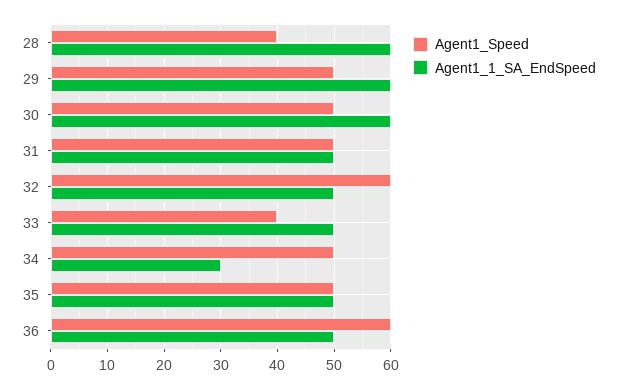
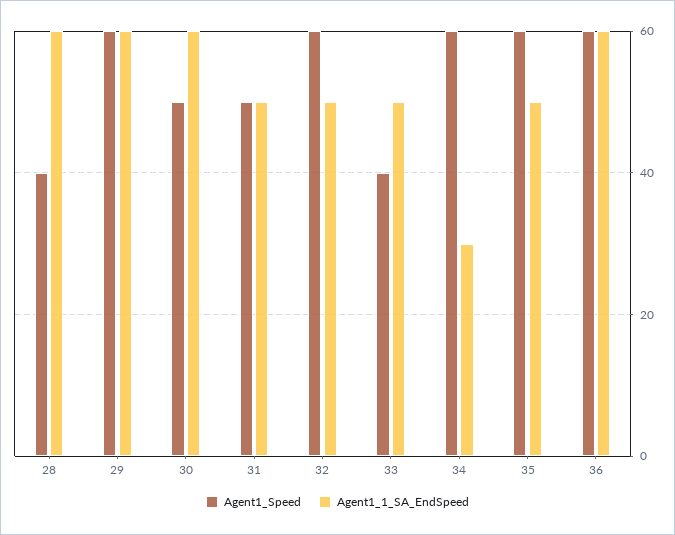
Agent1_Speed, 29: 50 -> 60
Agent1_Speed, 34: 50 -> 60
Agent1_Speed, 35: 50 -> 60
Agent1_1_SA_EndSpeed, 36: 50 -> 60

